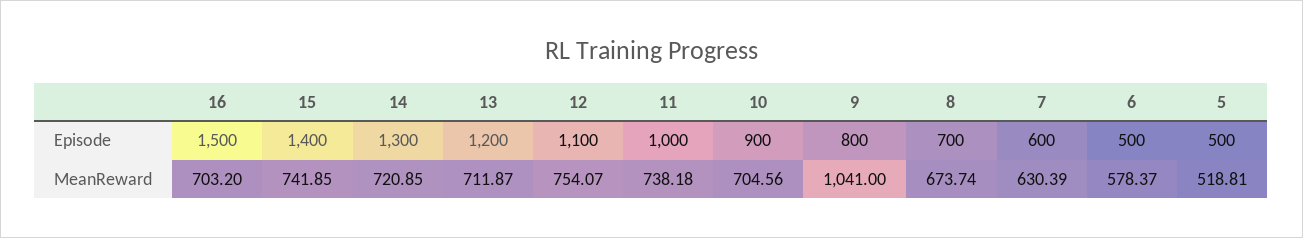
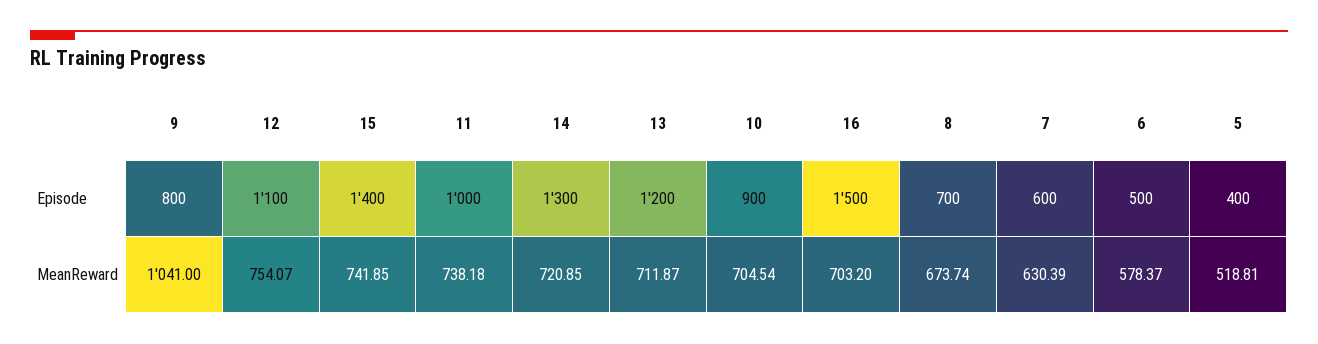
5, Episode: 500 -> 400
10, MeanReward: 704.56 -> 704.54

